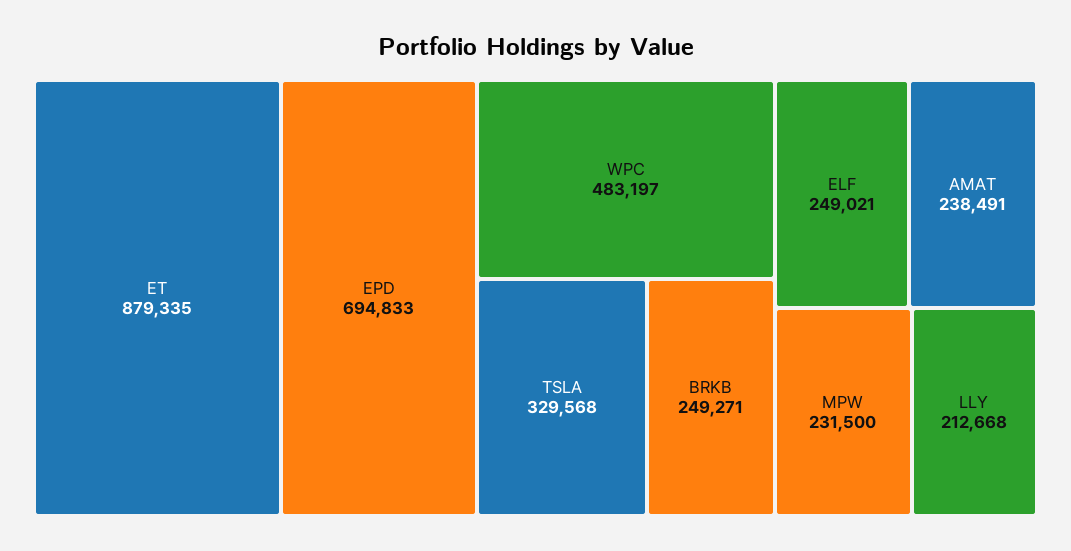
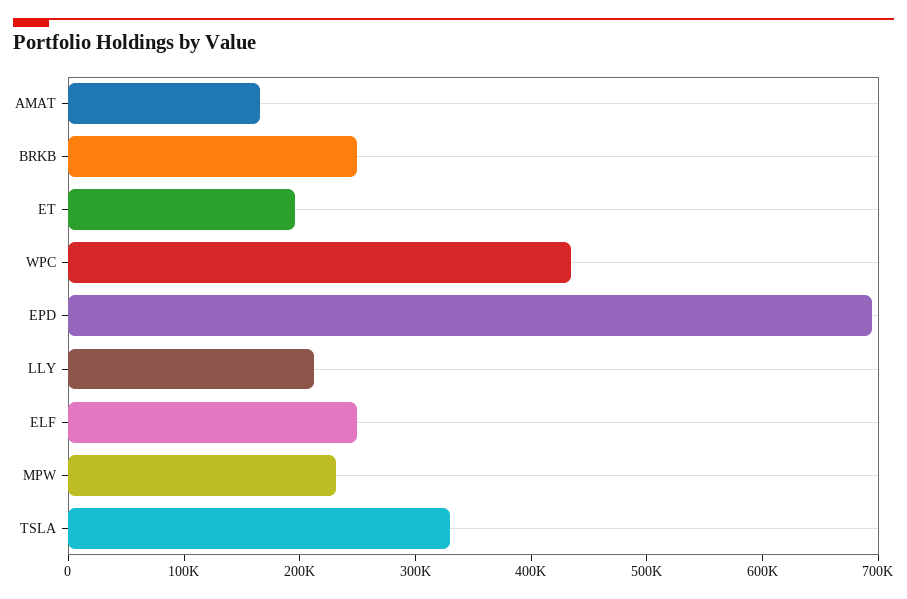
ET: 879335 -> 200000
WPC: 483197 -> 440000
AMAT: 238491 -> 160000

